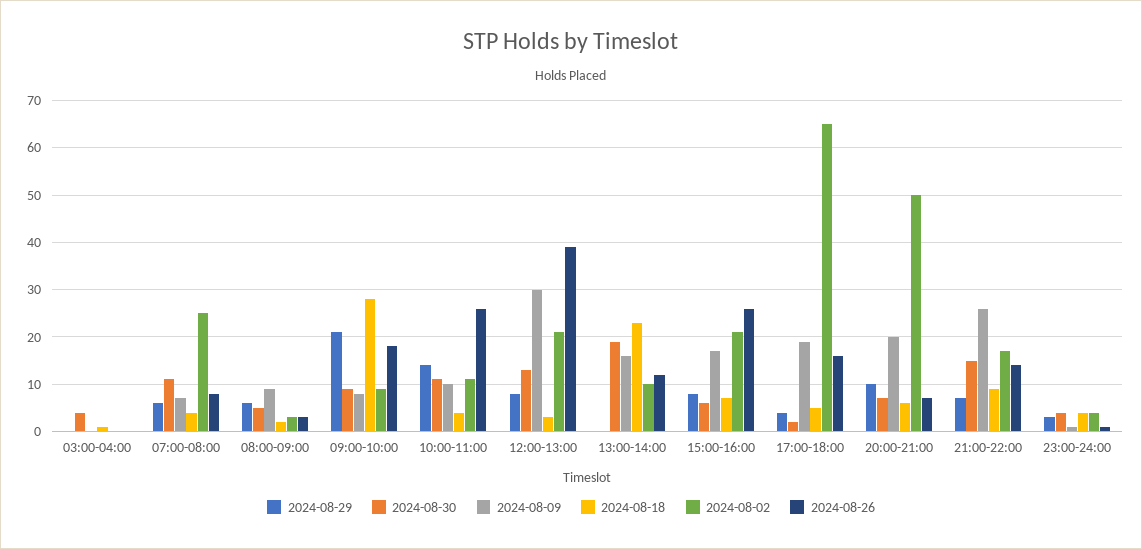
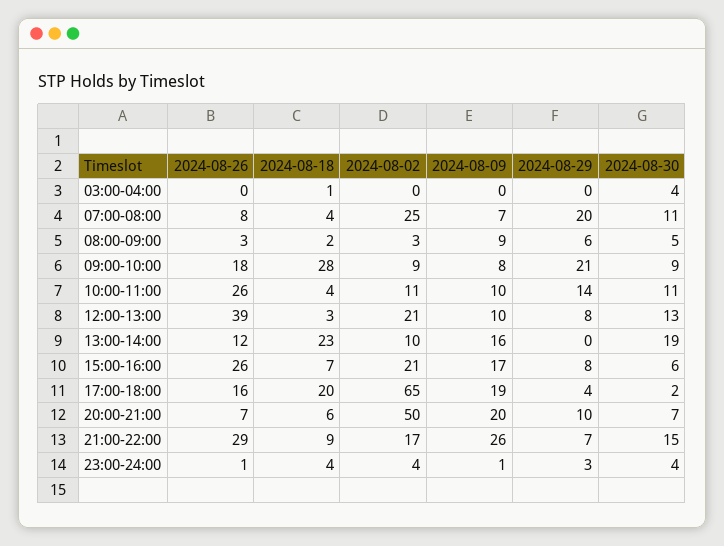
2024-08-29, 07:00-08:00: 5 -> 20
2024-08-09, 12:00-13:00: 30 -> 10
2024-08-18, 17:00-18:00: 5 -> 20
2024-08-26, 21:00-22:00: 15 -> 29

